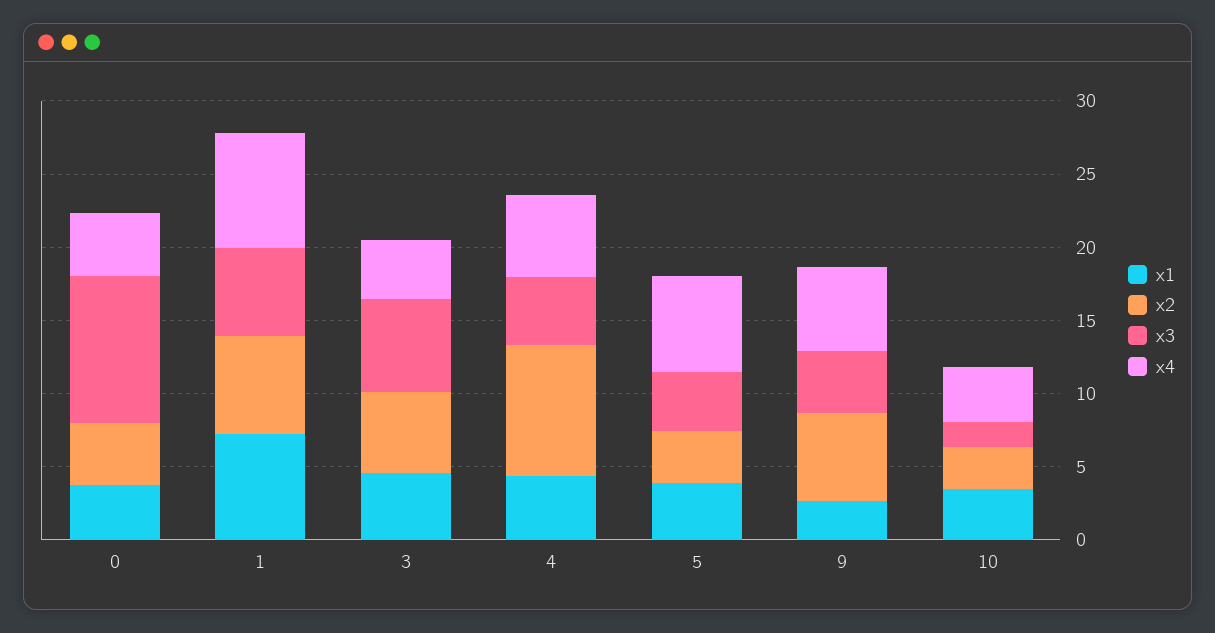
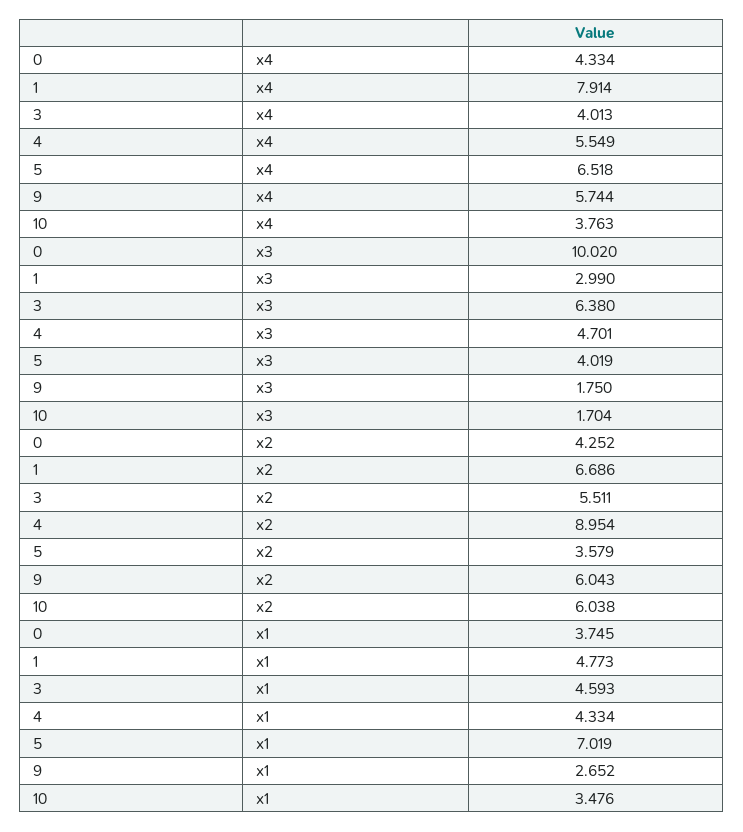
x1, 1: 7 -> 4.773
x3, 1: 6 -> 2.99
x1, 5: 4 -> 7.019
x3, 9: 4 -> 1.75
x2, 10: 3 -> 6.038

